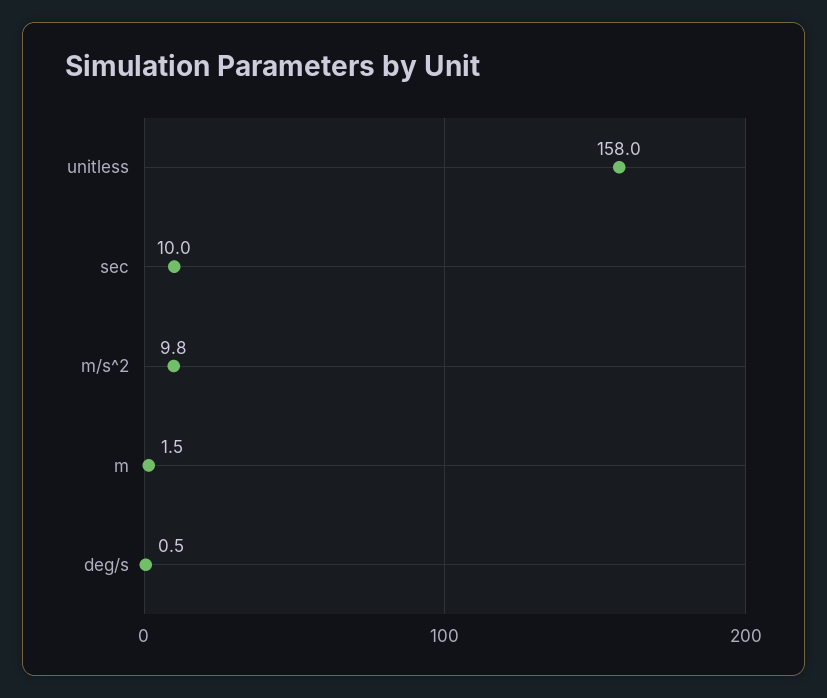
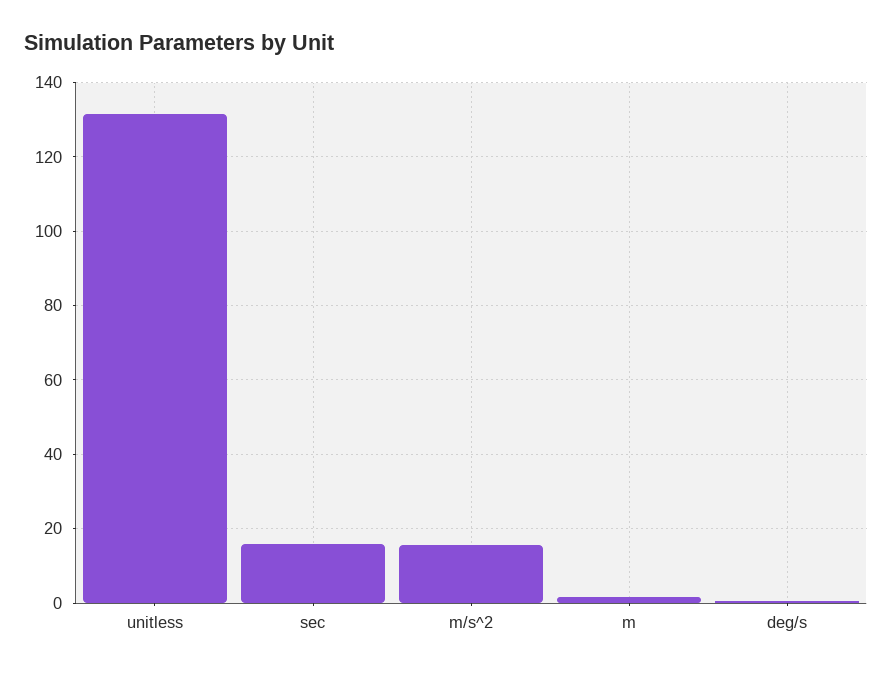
unitless: 158 -> 132
sec: 10 -> 16
m/s^2: 9.8 -> 16

